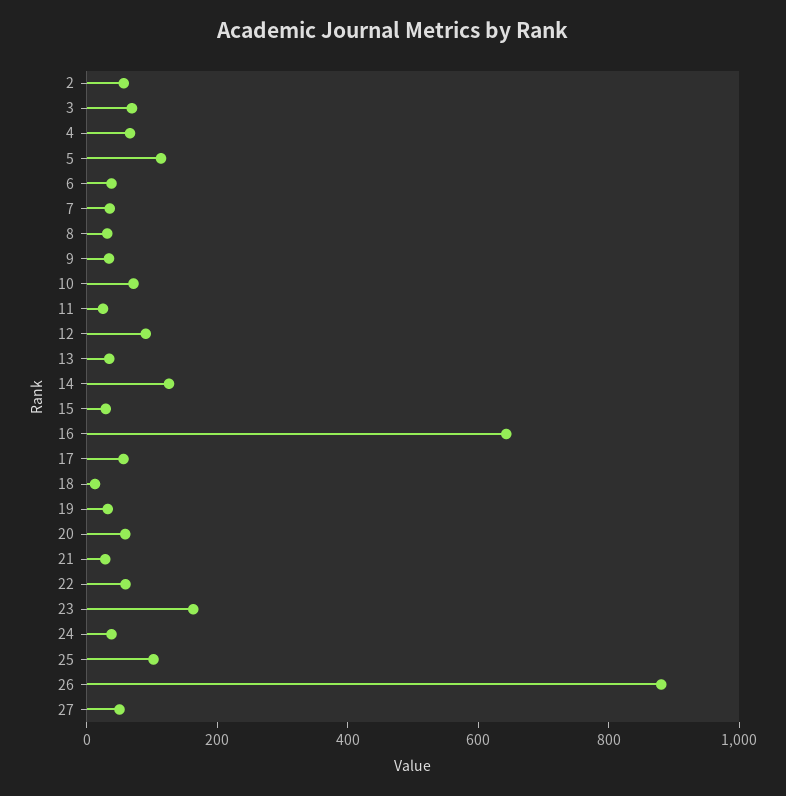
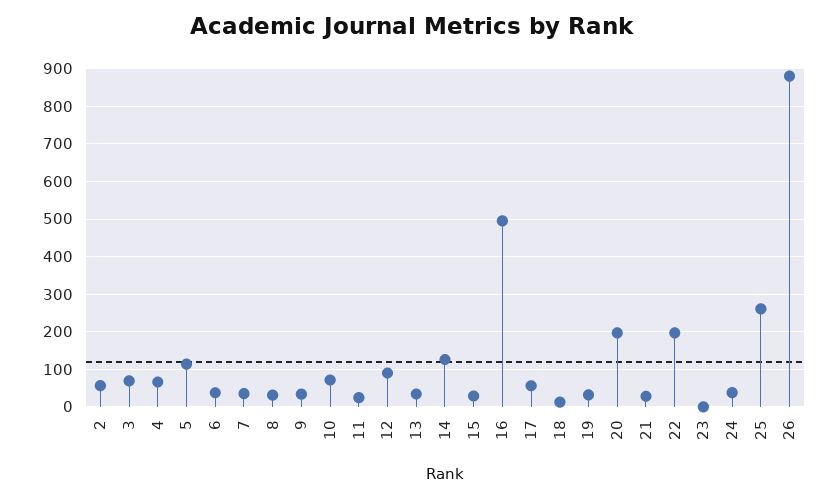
16: 650 -> 500
20: 50 -> 200
22: 50 -> 200
23: 150 -> 0
25: 100 -> 260
27: 50 -> none

